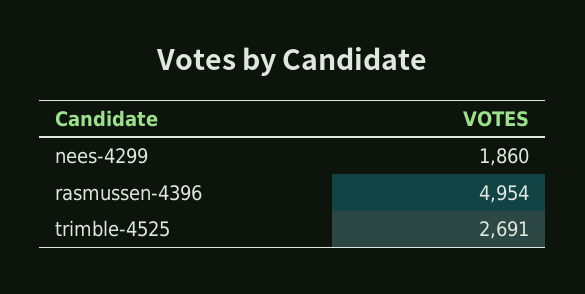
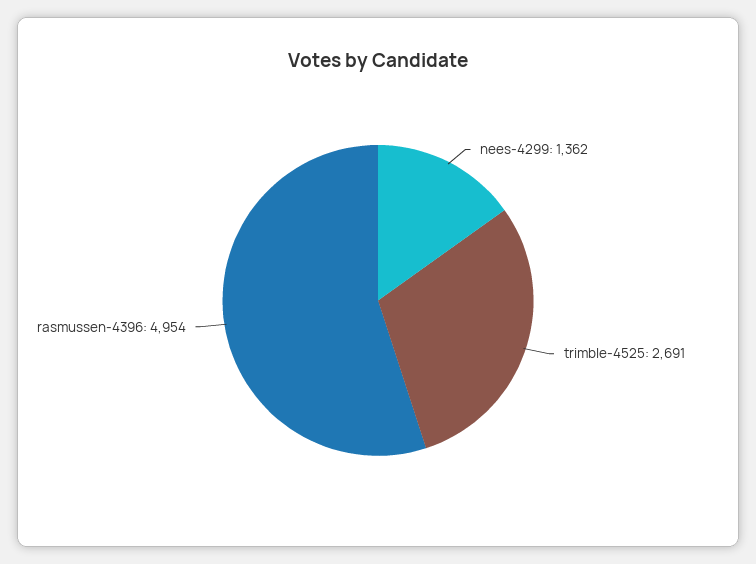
nees-4299: 1860 -> 1362

